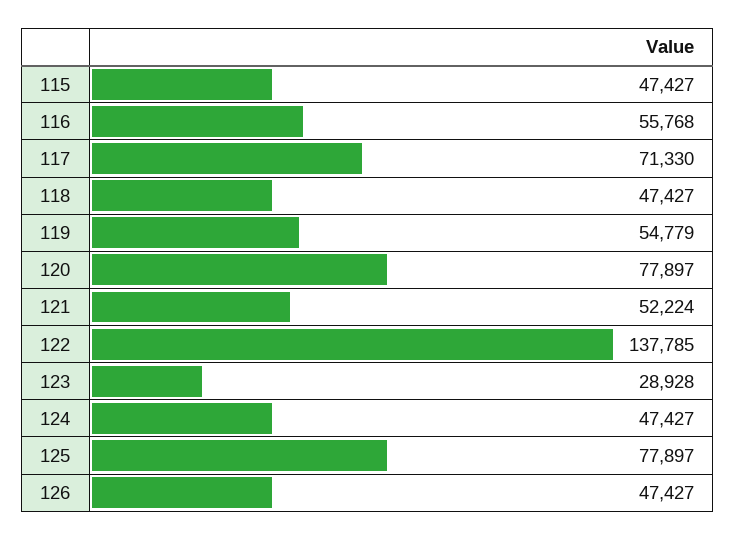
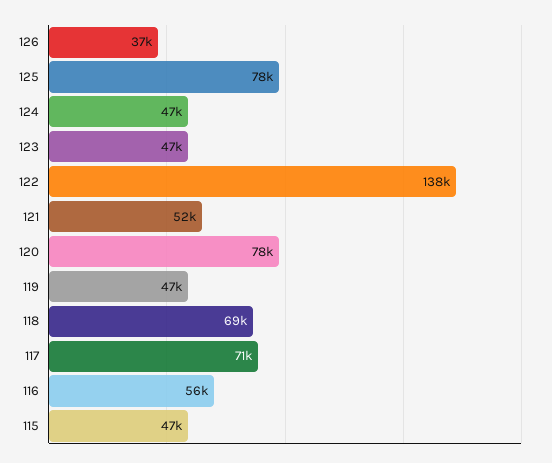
118: 47427 -> 69000
119: 54779 -> 47000
123: 28928 -> 47000
126: 47427 -> 37000

